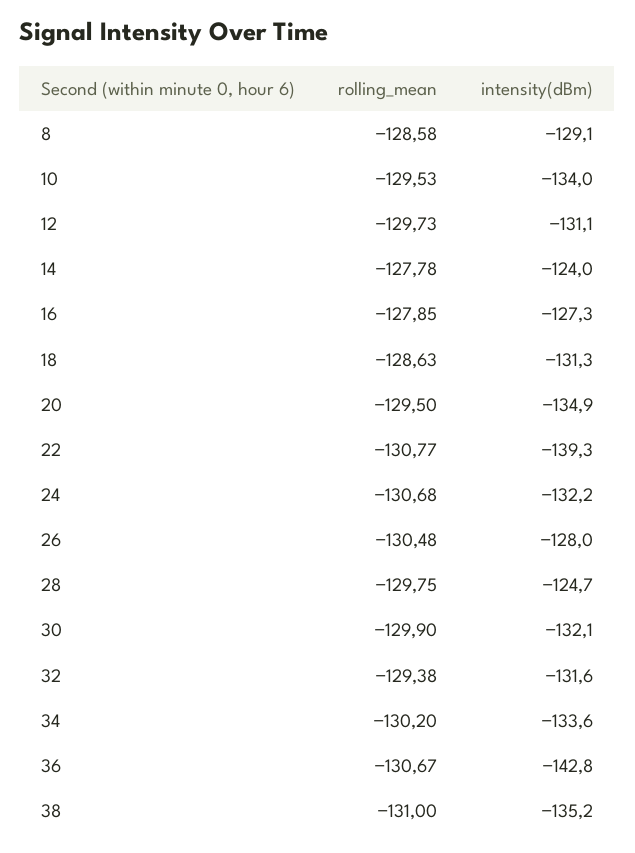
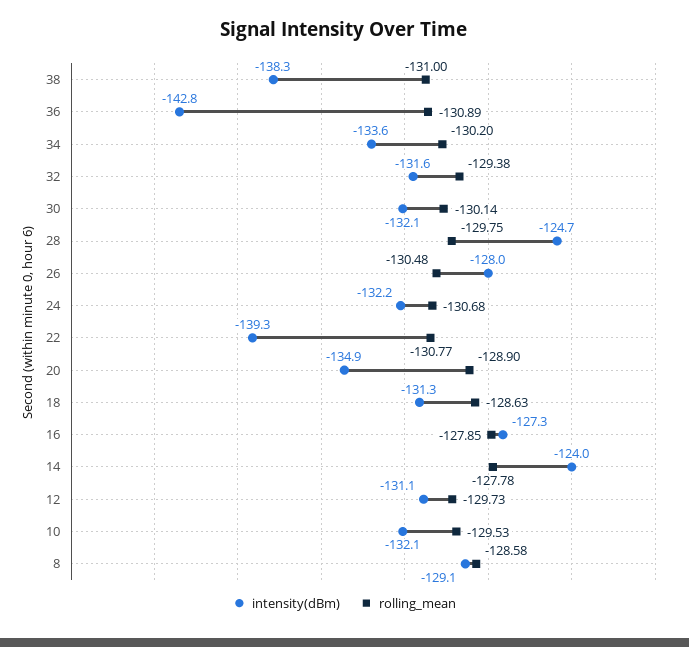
intensity(dBm), 10: -134 -> -132.1
rolling_mean, 20: -129.5 -> -128.9
rolling_mean, 30: -129.9 -> -130.14
rolling_mean, 36: -130.67 -> -130.89
intensity(dBm), 38: -135.2 -> -138.3

